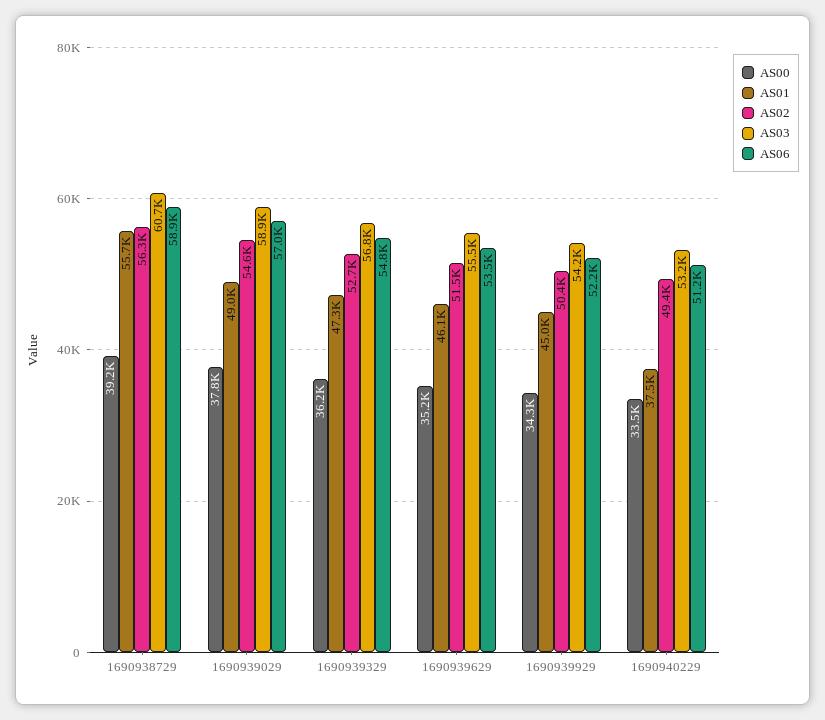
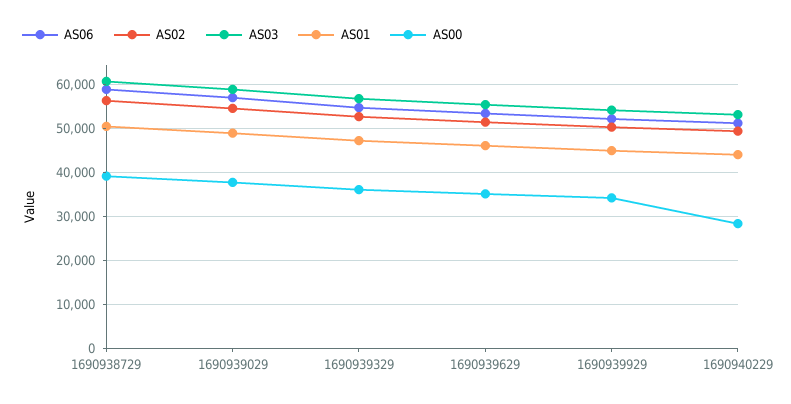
AS01, 1690938729: 55700 -> 50000
AS00, 1690940229: 33500 -> 28000
AS01, 1690940229: 37500 -> 44000

